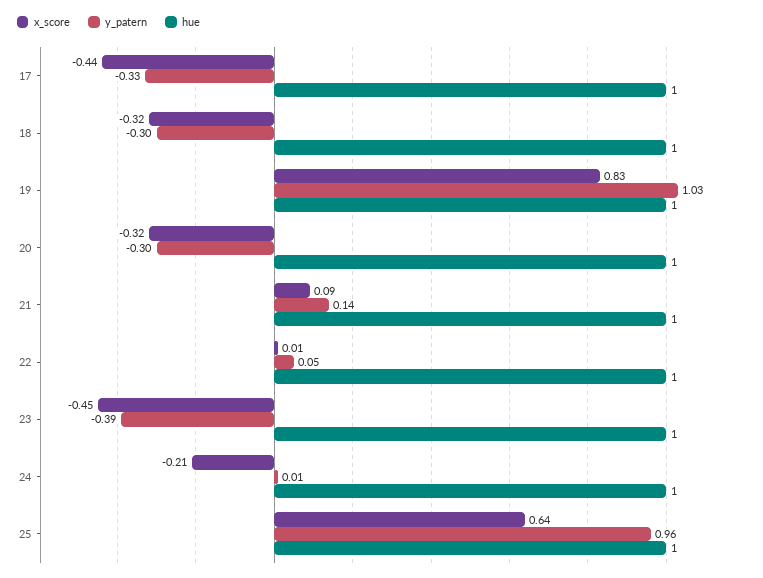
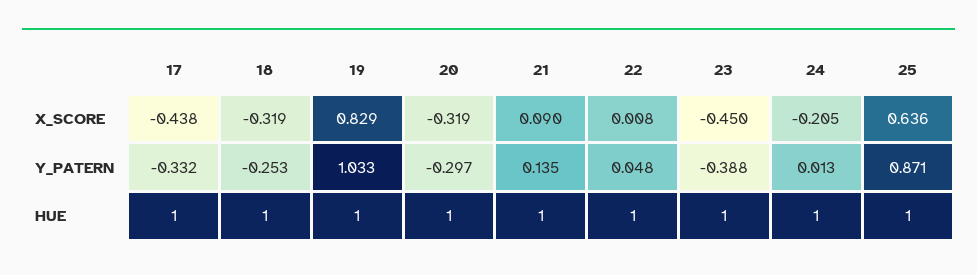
y_patern, 18: -0.3 -> -0.253
y_patern, 25: 0.96 -> 0.871

